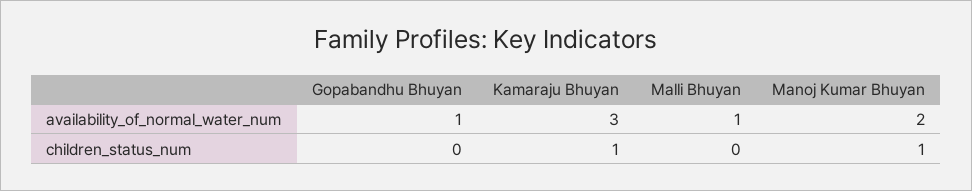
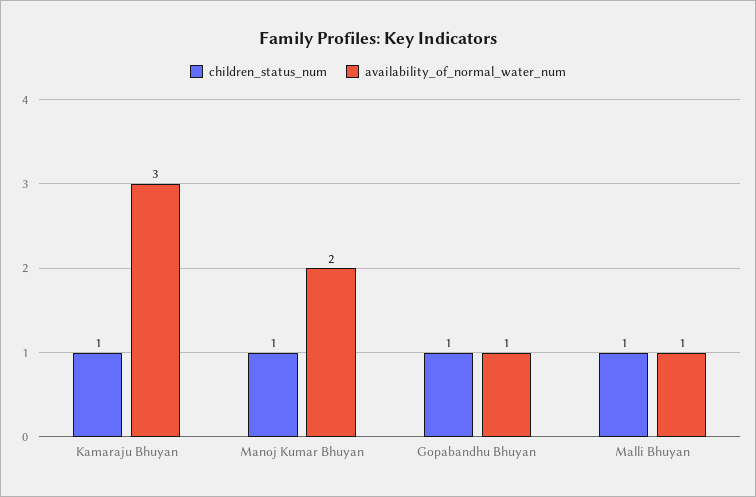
children_status_num, Gopabandhu Bhuyan: 0 -> 1
children_status_num, Malli Bhuyan: 0 -> 1

